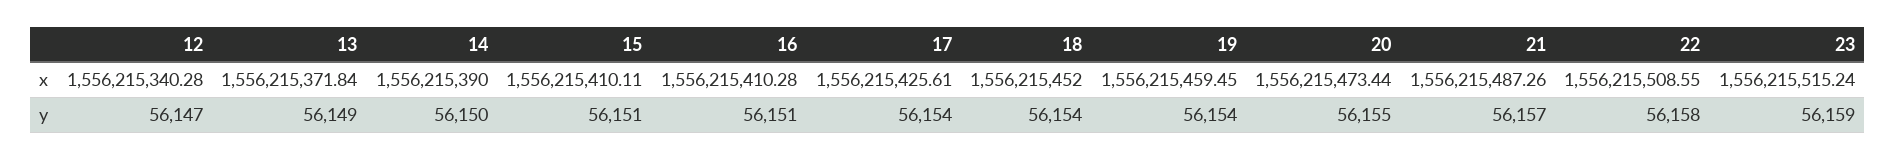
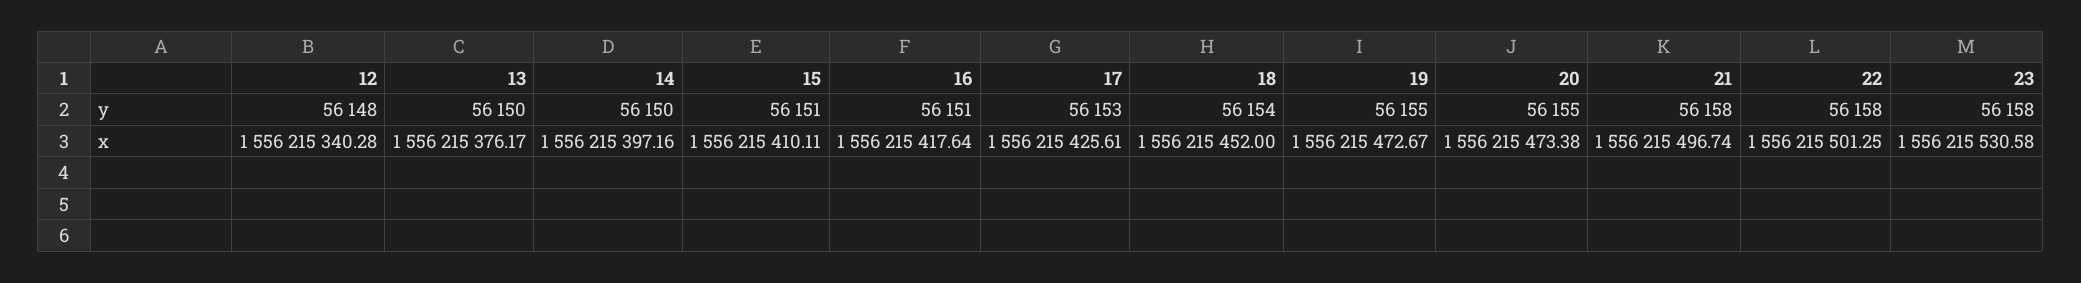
13, x: 1556215371.84 -> 1556215376.17
14, x: 1556215390 -> 1556215397.16
16, x: 1556215410.28 -> 1556215417.64
19, x: 1556215459.45 -> 1556215472.67
20, x: 1556215473.44 -> 1556215473.38
21, x: 1556215487.26 -> 1556215496.74
22, x: 1556215508.55 -> 1556215501.25
23, x: 1556215515.24 -> 1556215530.58
12, y: 56147 -> 56148
13, y: 56149 -> 56150
17, y: 56154 -> 56153
19, y: 56154 -> 56155
21, y: 56157 -> 56158
23, y: 56159 -> 56158

